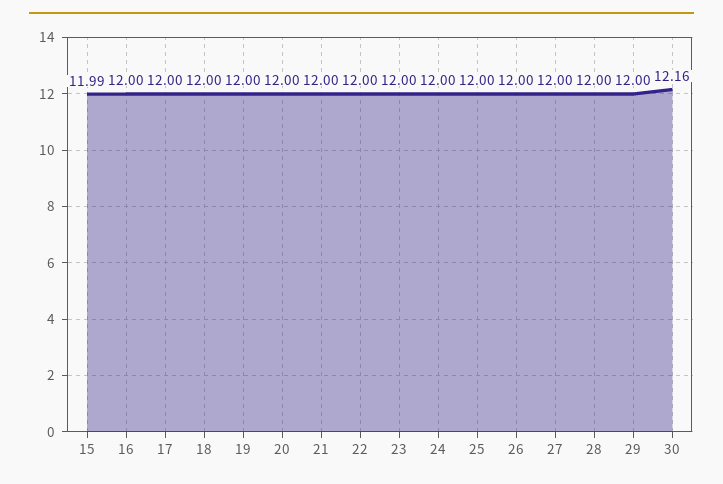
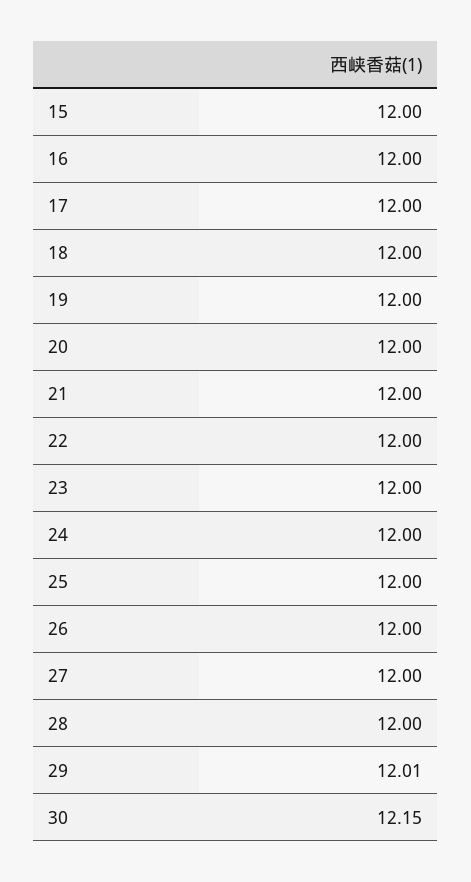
15: 11.99 -> 12
29: 12 -> 12.01
30: 12.16 -> 12.15

